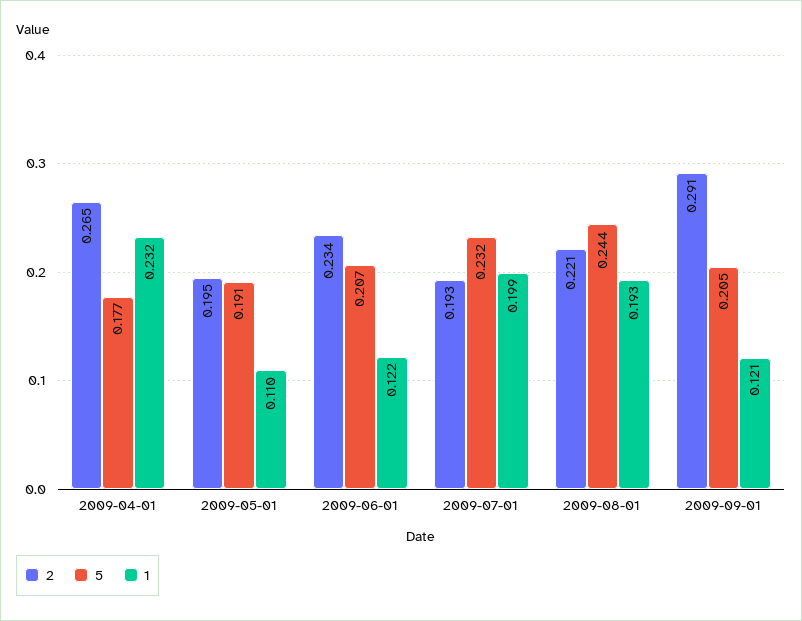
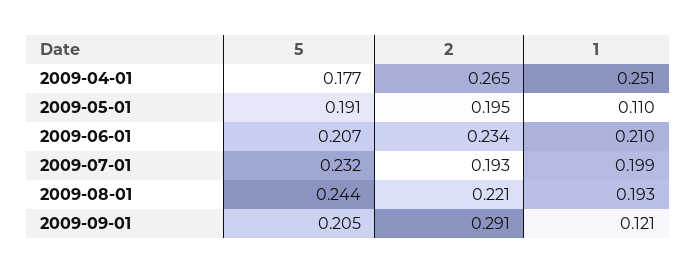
1, 2009-04-01: 0.232 -> 0.251
1, 2009-06-01: 0.122 -> 0.21

